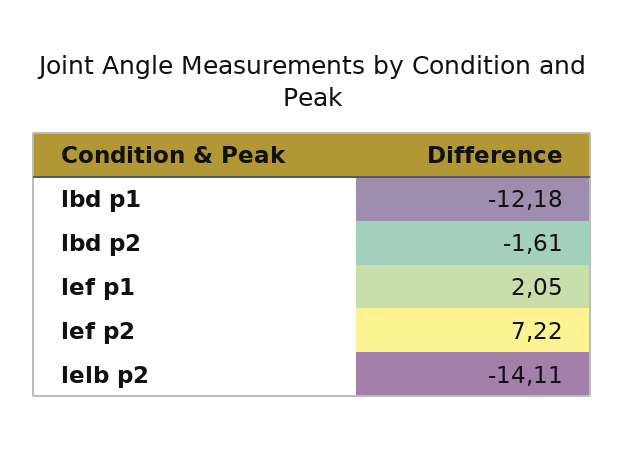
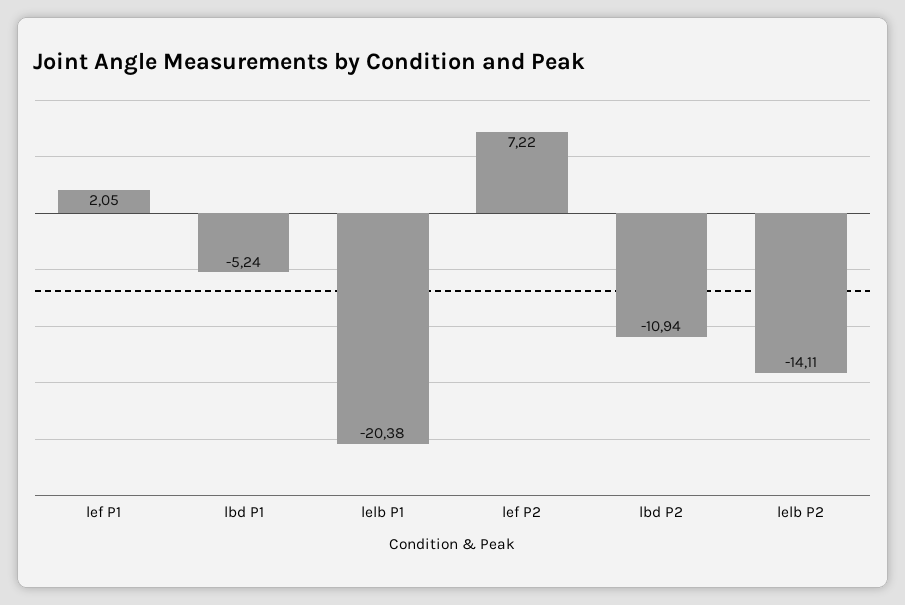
lbd p1: -12.18 -> -5.24
lbd p2: -1.61 -> -10.94
lelb P1: none -> -20.38

